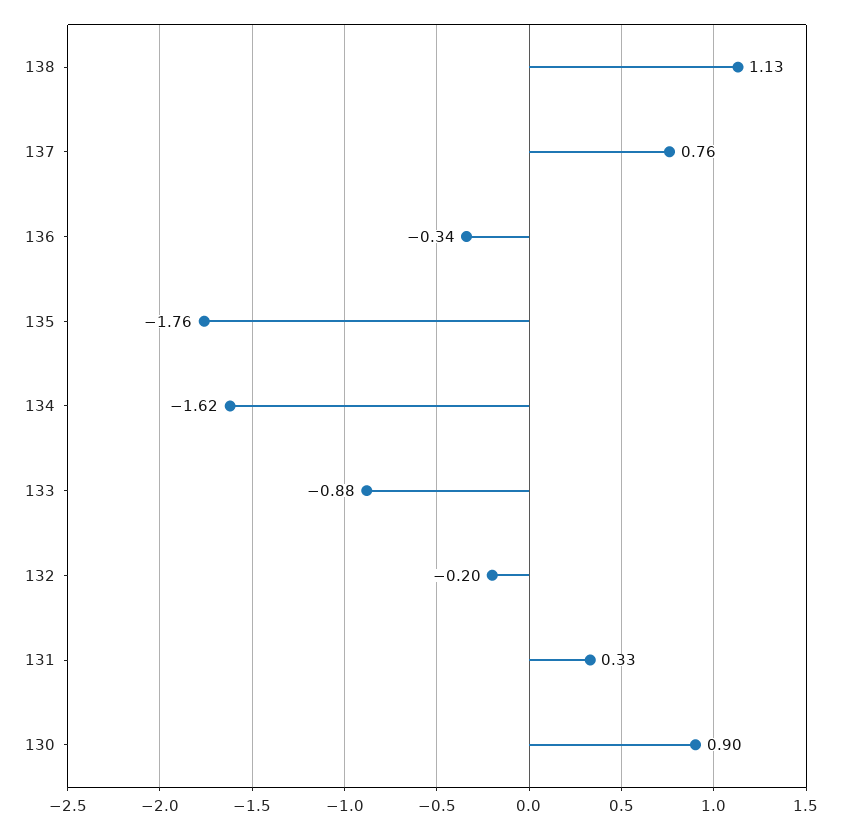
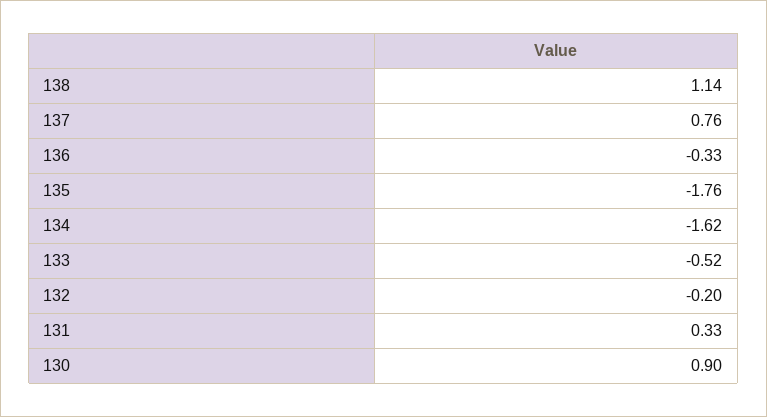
138: 1.13 -> 1.14
136: -0.34 -> -0.33
133: -0.88 -> -0.52

